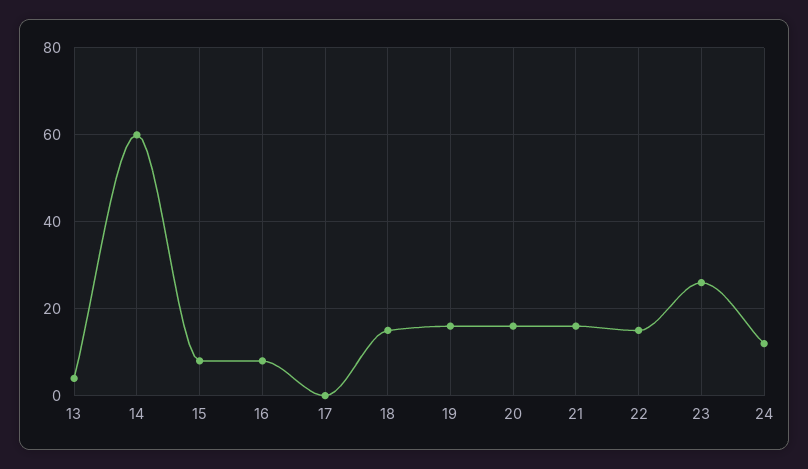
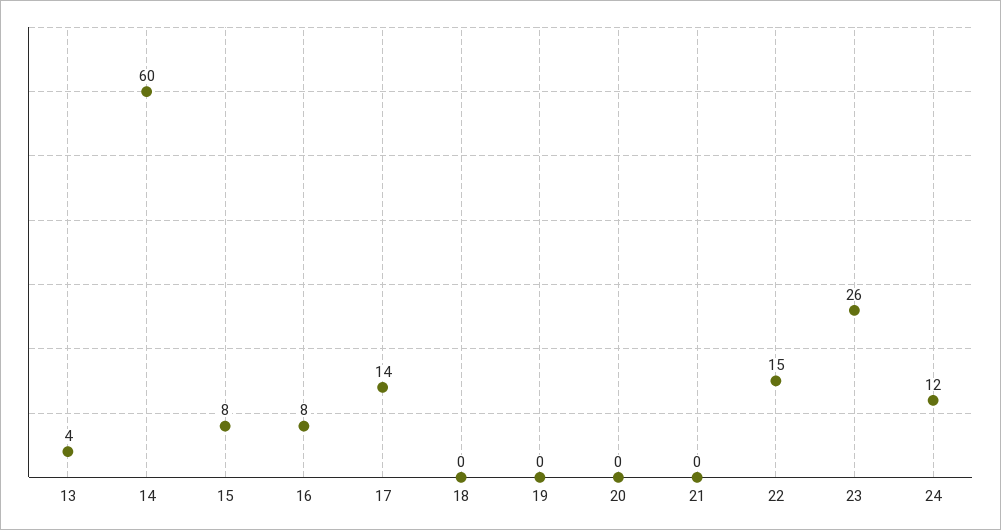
17: 0 -> 14
18: 15 -> 0
19: 15 -> 0
20: 15 -> 0
21: 15 -> 0

